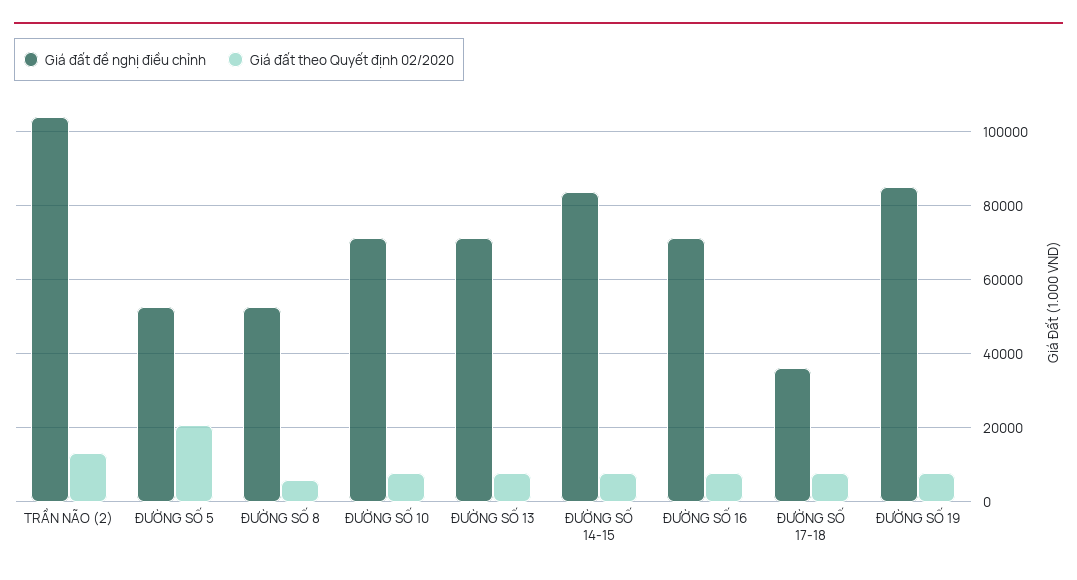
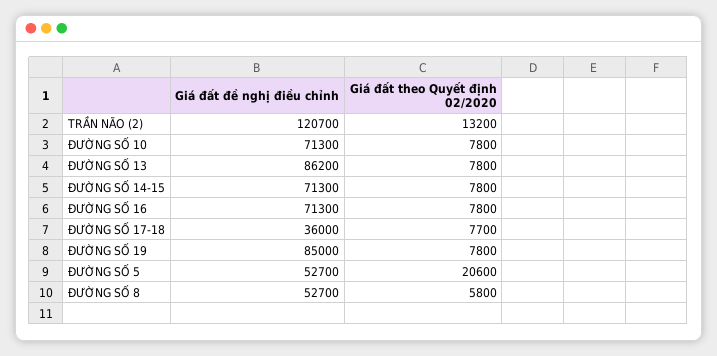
Giá đất đề nghị điều chỉnh, TRẦN NÃO (2): 104000 -> 120700
Giá đất đề nghị điều chỉnh, ĐƯỜNG SỐ 13: 72000 -> 86200
Giá đất đề nghị điều chỉnh, ĐƯỜNG SỐ 14-15: 84000 -> 71300

